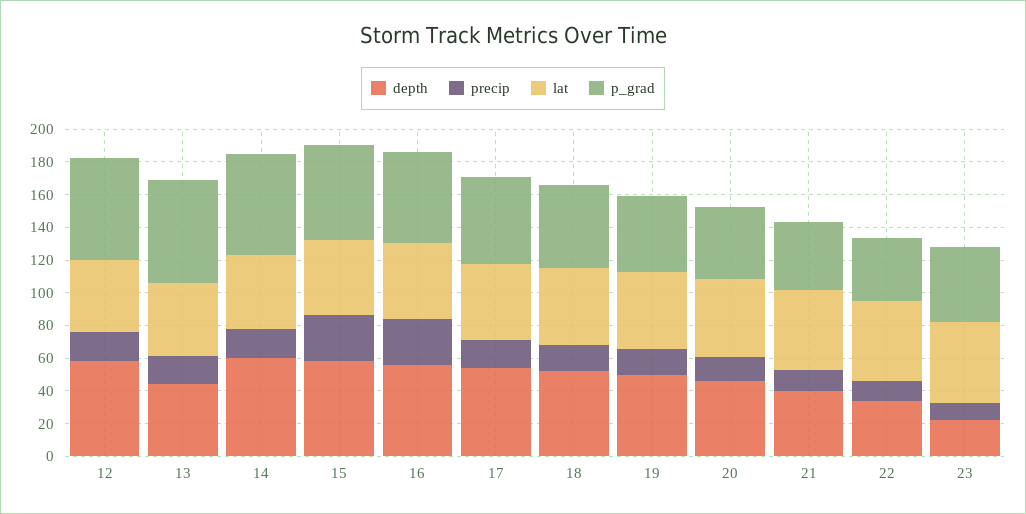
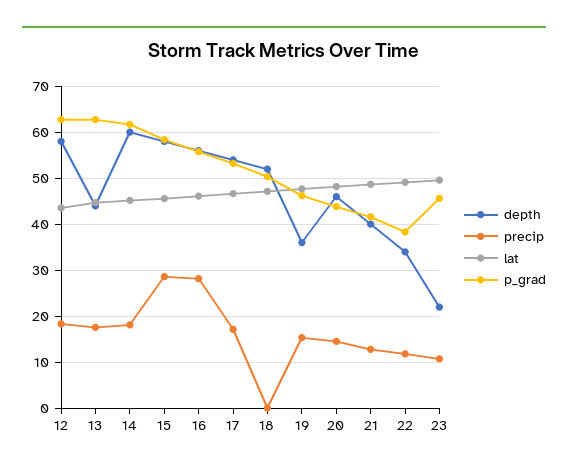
precip, 18: 15 -> 0
depth, 19: 50 -> 36

